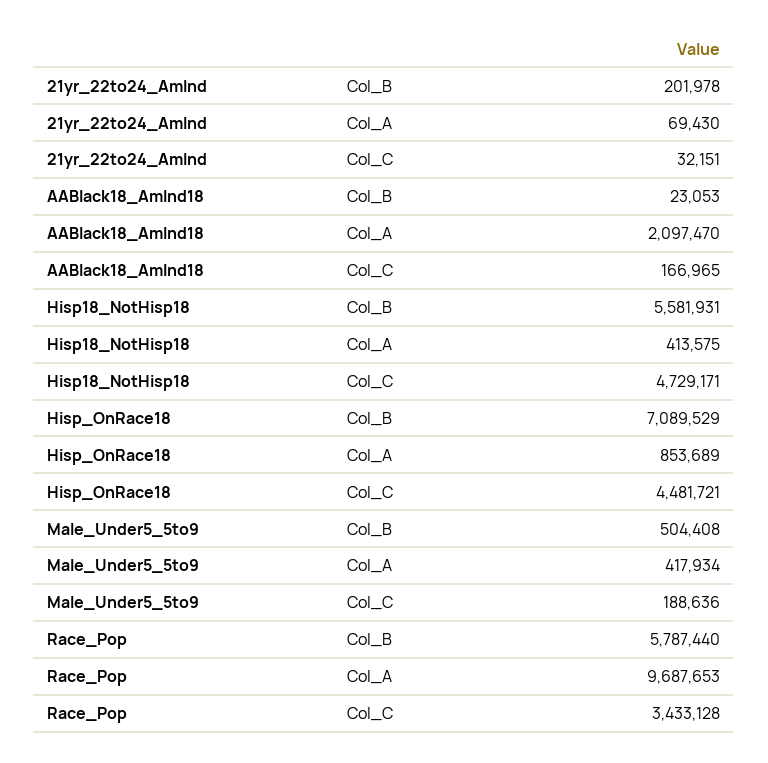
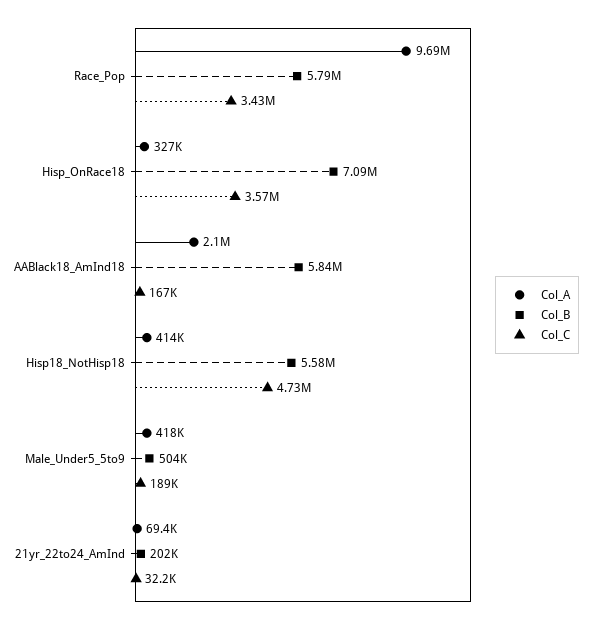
Col_B, AABlack18_AmInd18: 23053 -> 5840000
Col_A, Hisp_OnRace18: 853689 -> 327000
Col_C, Hisp_OnRace18: 4481721 -> 3570000

